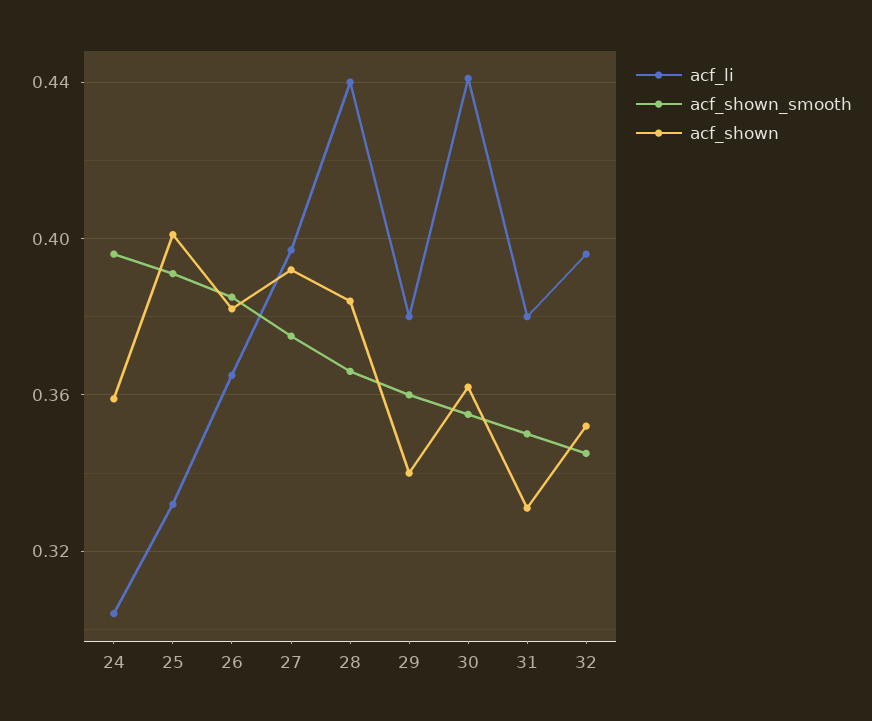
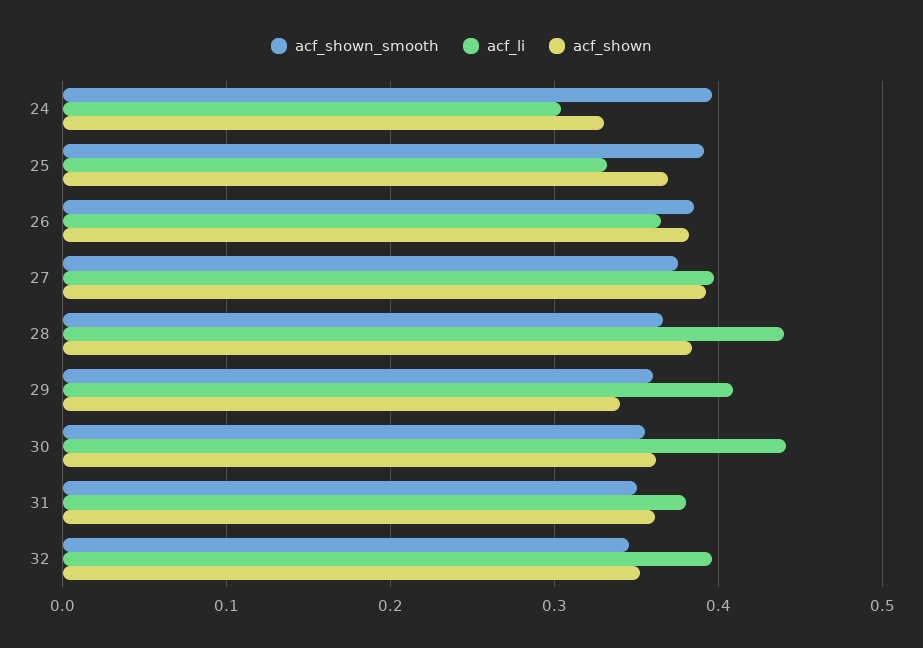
acf_shown, 24: 0.36 -> 0.33
acf_shown, 25: 0.4 -> 0.37
acf_li, 29: 0.38 -> 0.41
acf_shown, 31: 0.33 -> 0.36

